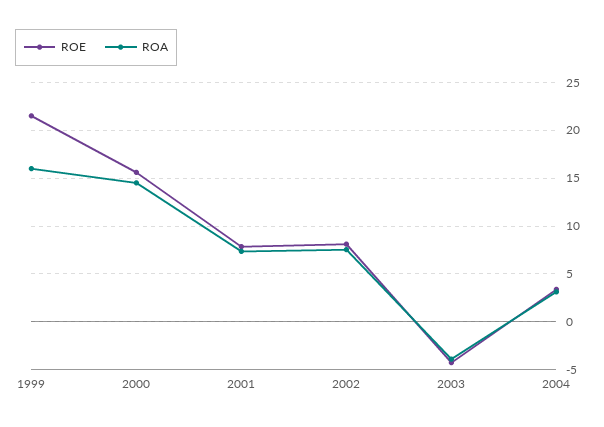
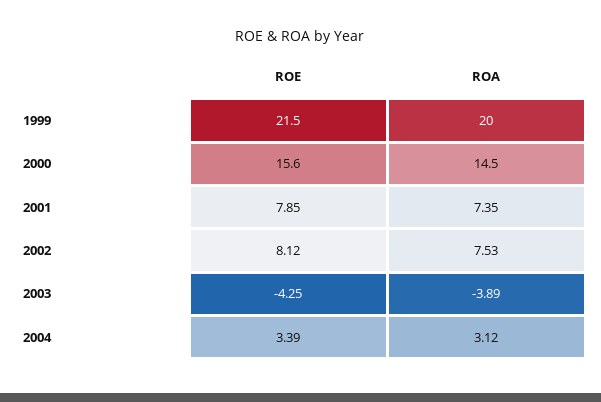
ROA, 1999: 16 -> 20

